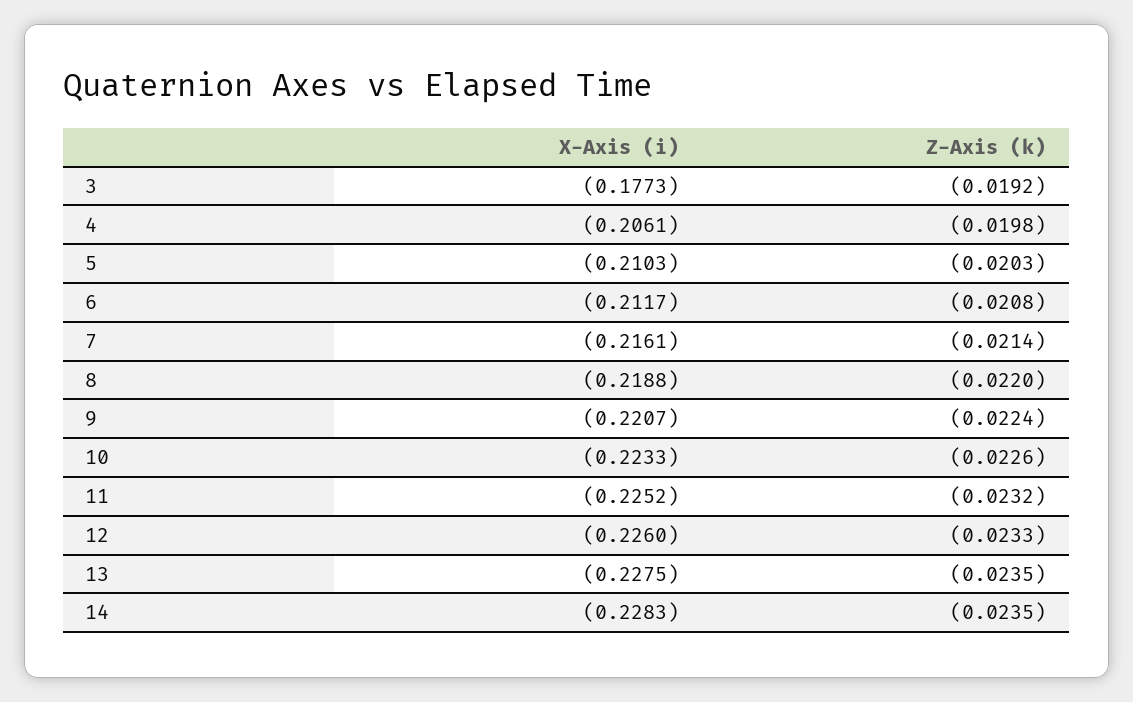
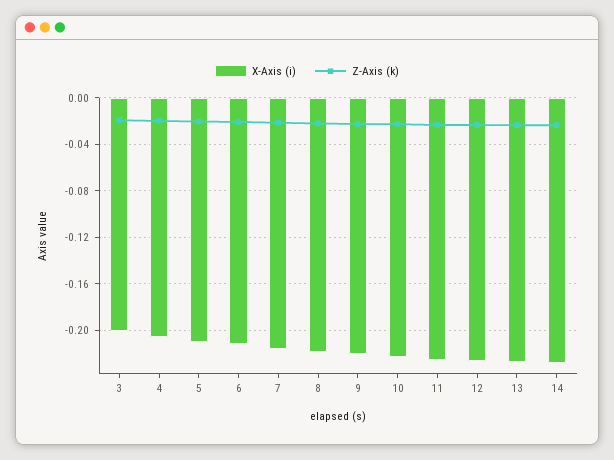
X-Axis (i), 3: -0.1773 -> -0.2

